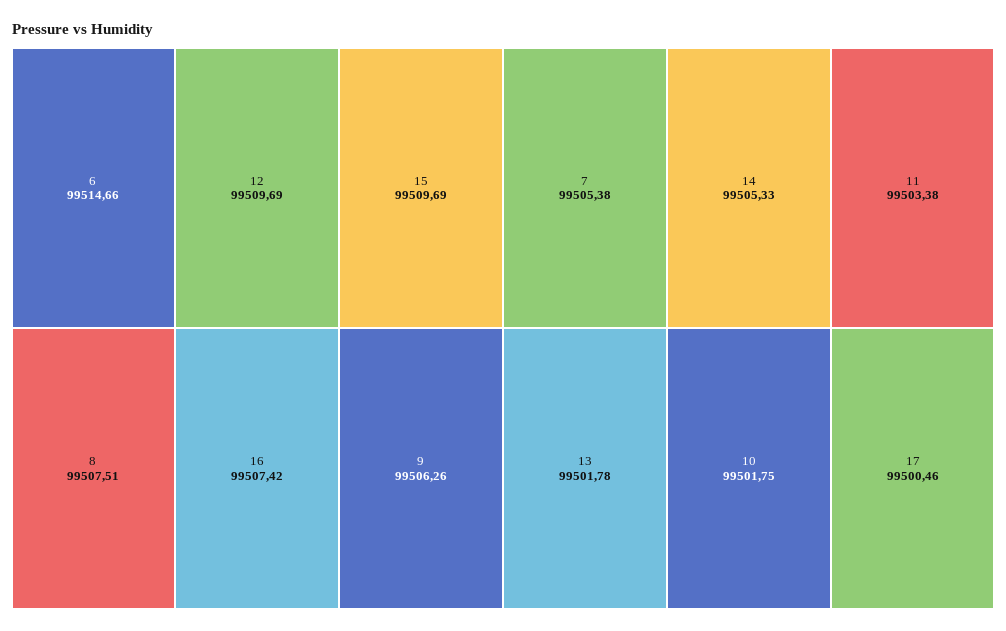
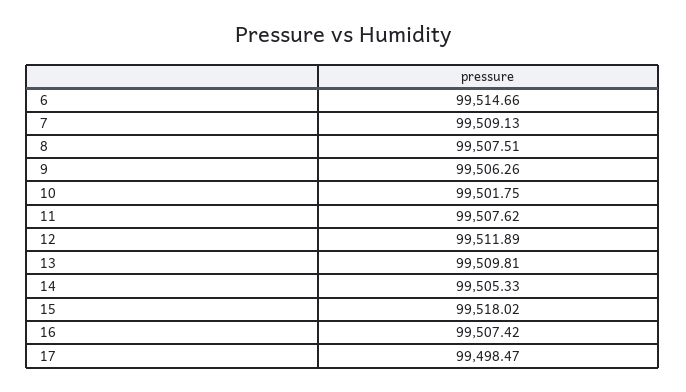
12: 99509.69 -> 99511.89
15: 99509.69 -> 99518.02
7: 99505.38 -> 99509.13
11: 99503.38 -> 99507.62
13: 99501.78 -> 99509.81
17: 99500.46 -> 99498.47

